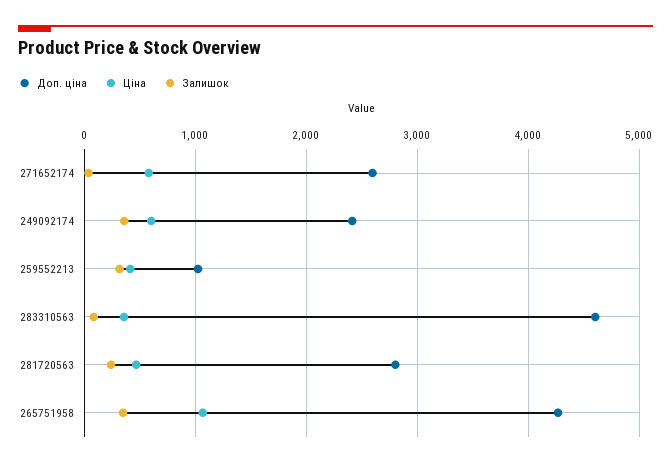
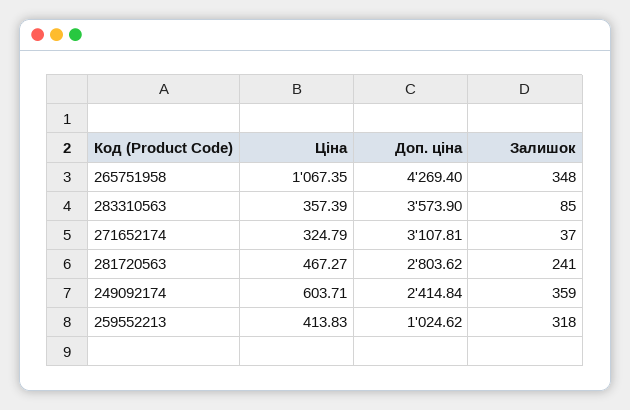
Доп. ціна, 271652174: 2600 -> 3107.81
Ціна, 271652174: 600 -> 324.79
Доп. ціна, 283310563: 4600 -> 3573.9

